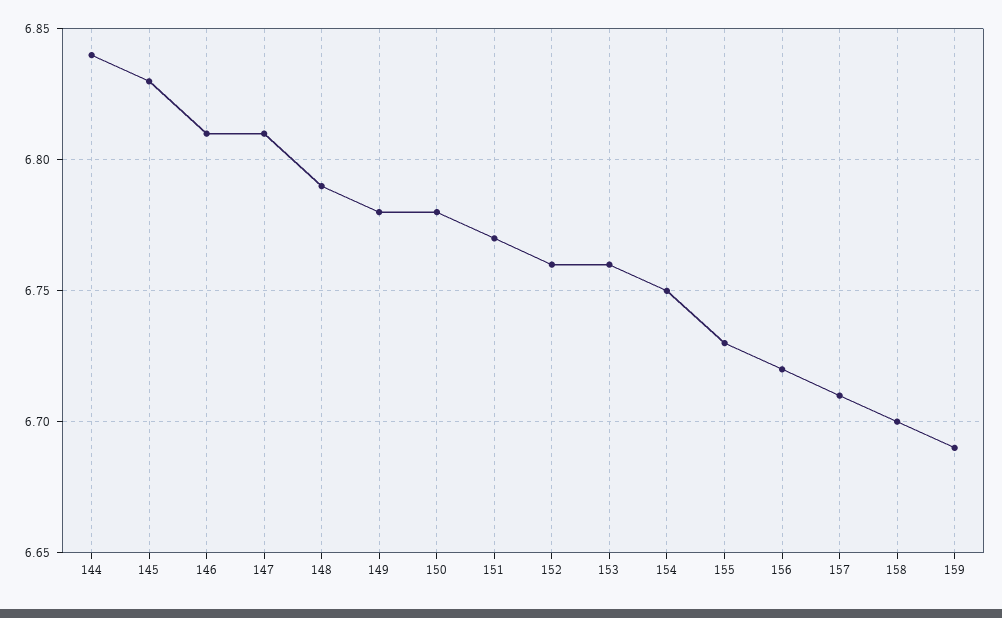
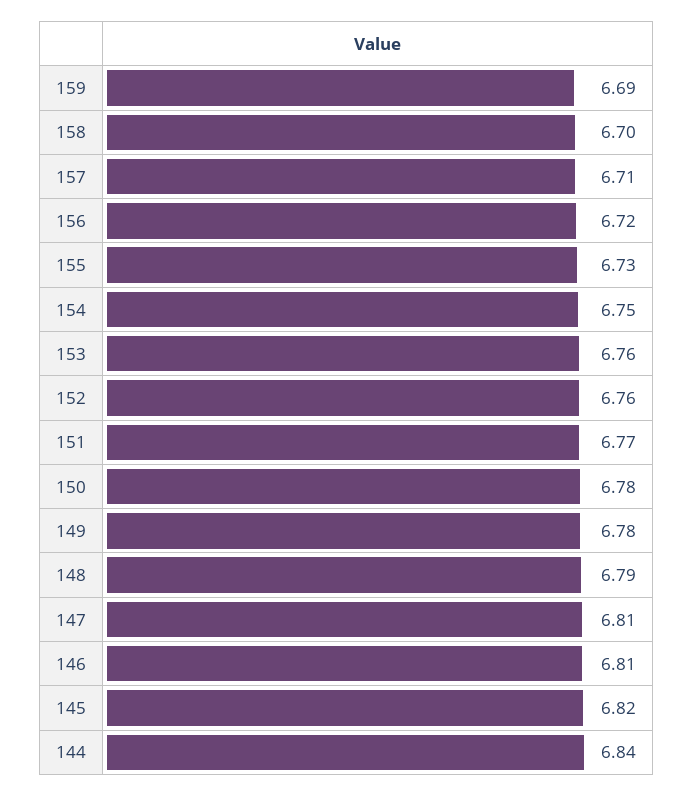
145: 6.83 -> 6.82

